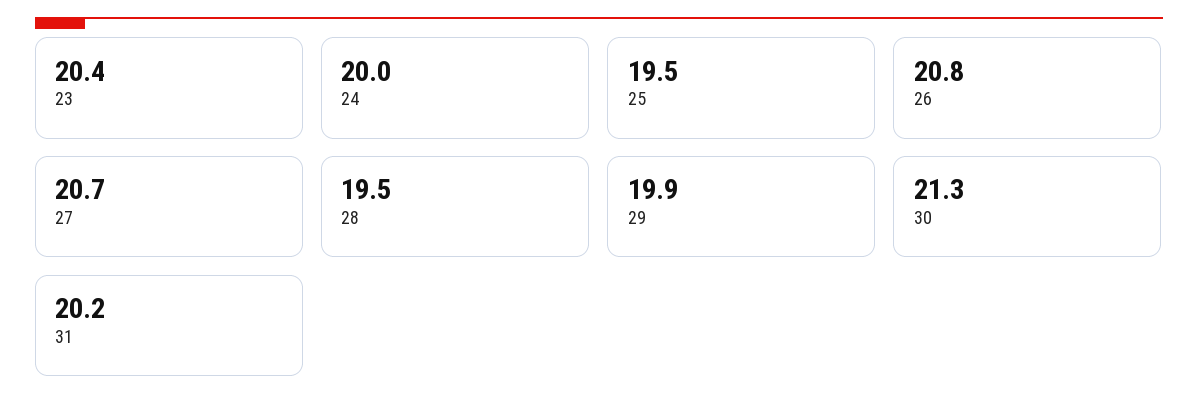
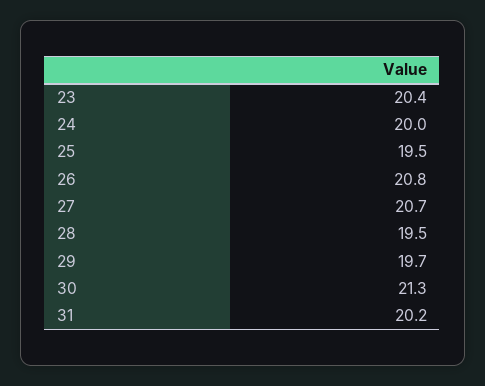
29: 19.9 -> 19.7

